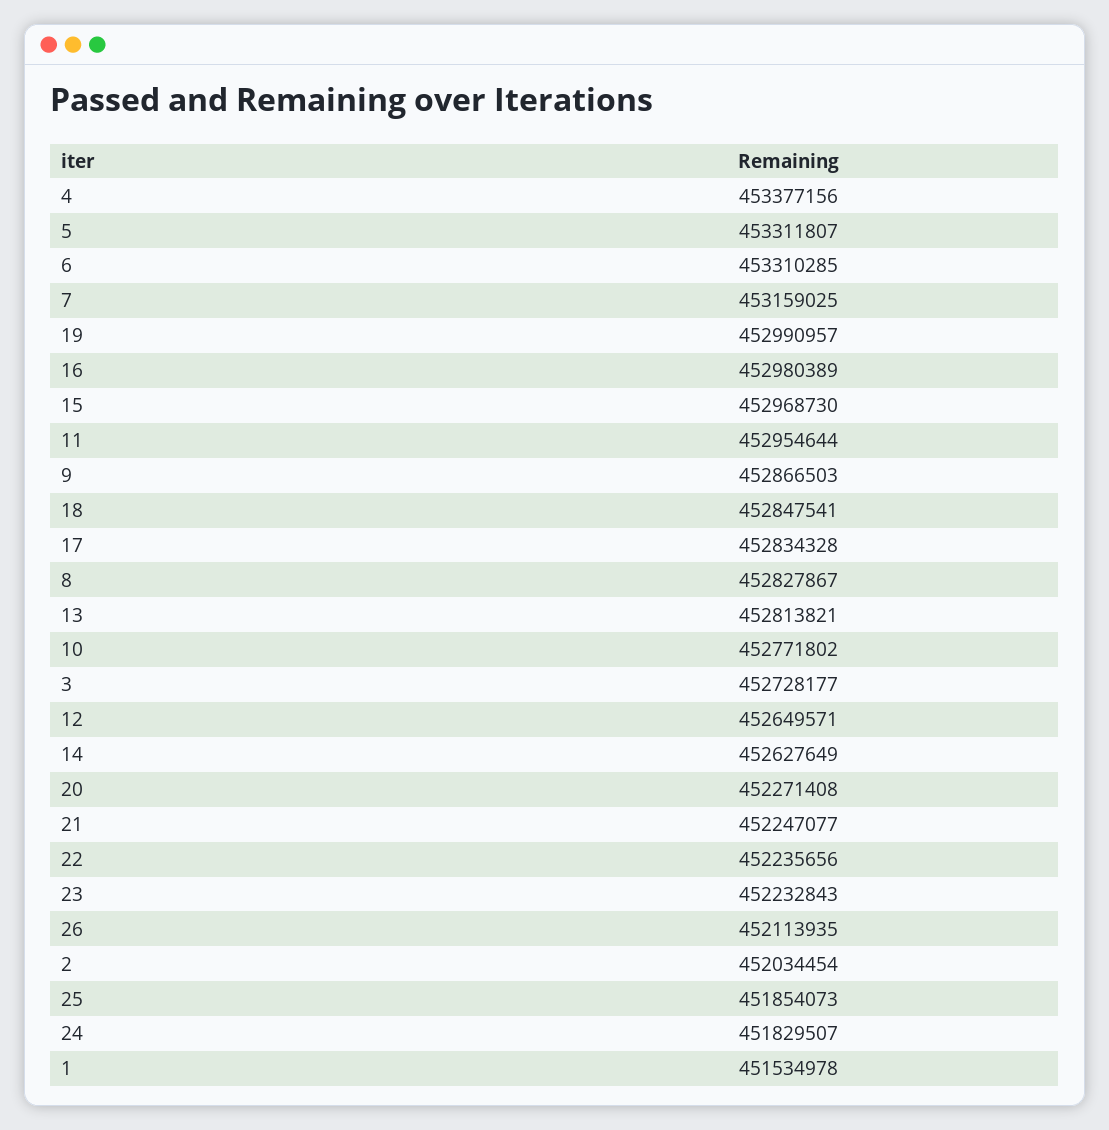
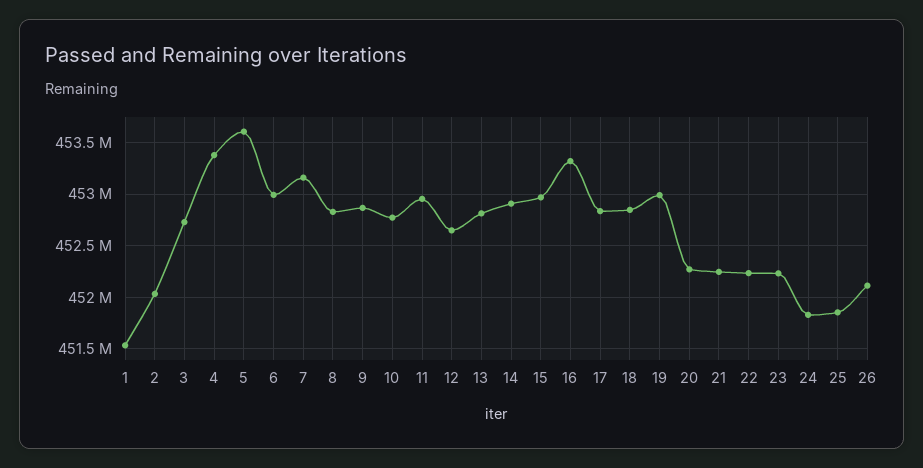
5: 453311807 -> 453600000
6: 453310285 -> 453000000
16: 452980389 -> 453300000
14: 452627649 -> 452900000

